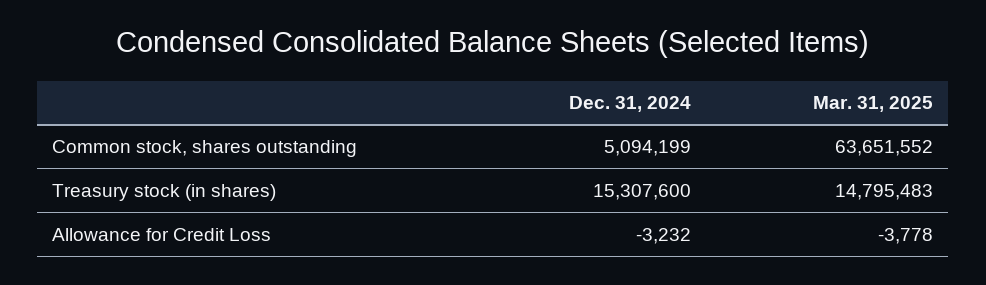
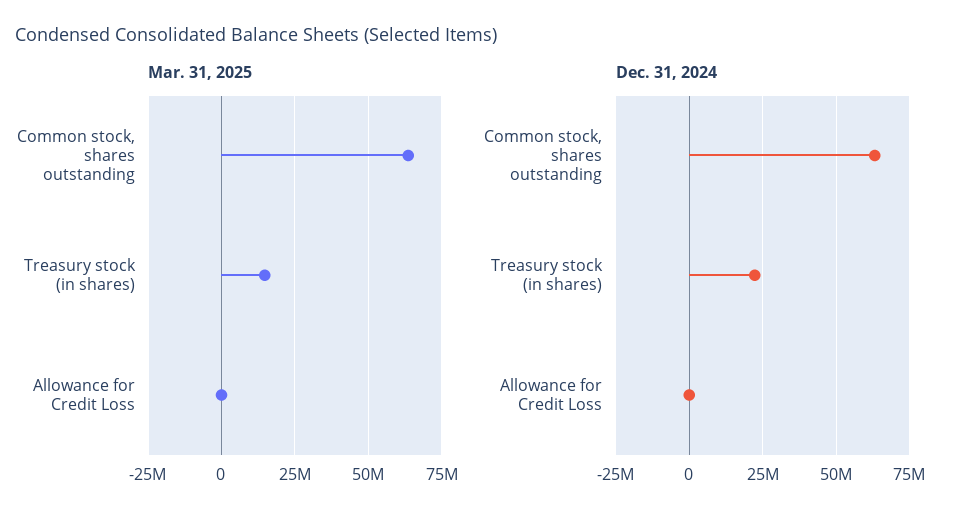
Dec. 31, 2024, Common stock, shares outstanding: 5094199 -> 62500000
Dec. 31, 2024, Treasury stock (in shares): 15307600 -> 22500000

